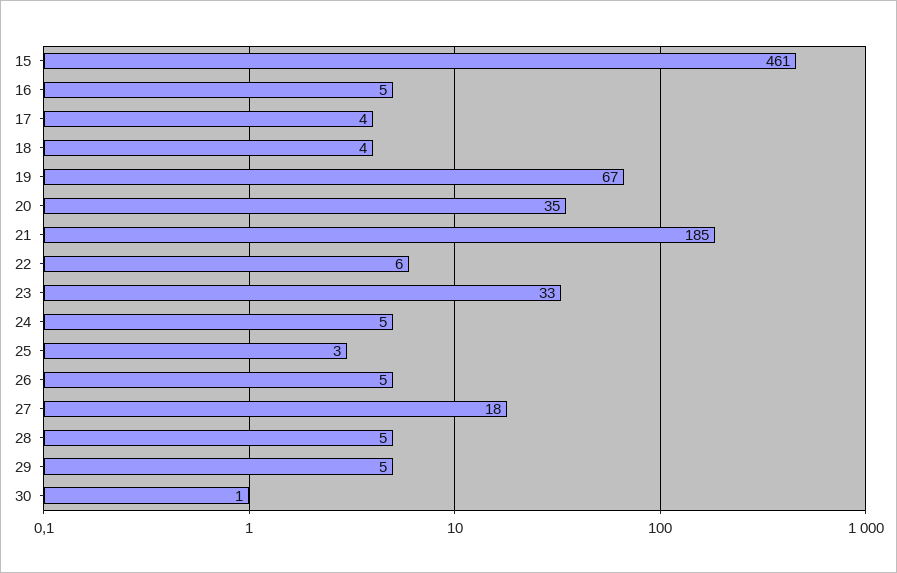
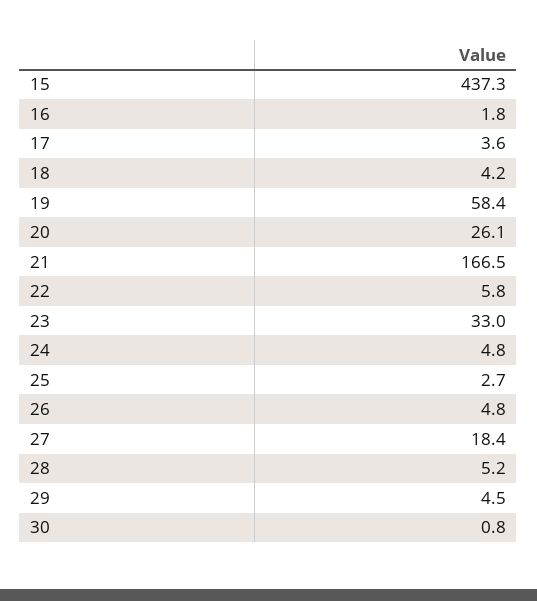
15: 461 -> 437.3
16: 5 -> 1.8
19: 67 -> 58.4
20: 35 -> 26.1
21: 185 -> 166.5

